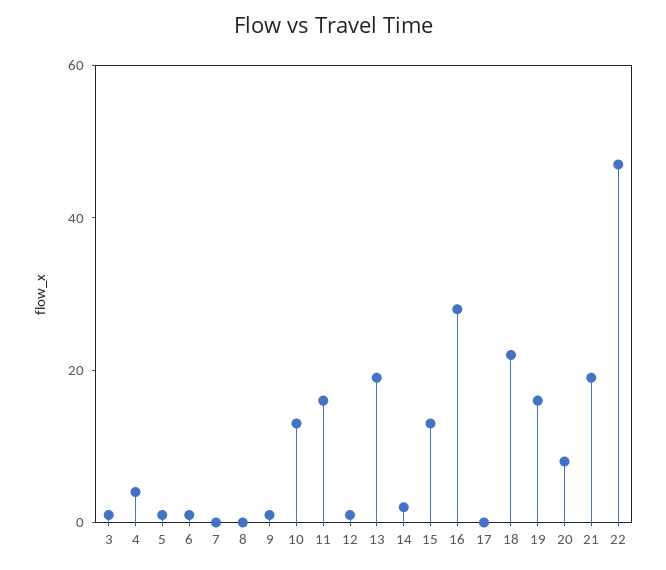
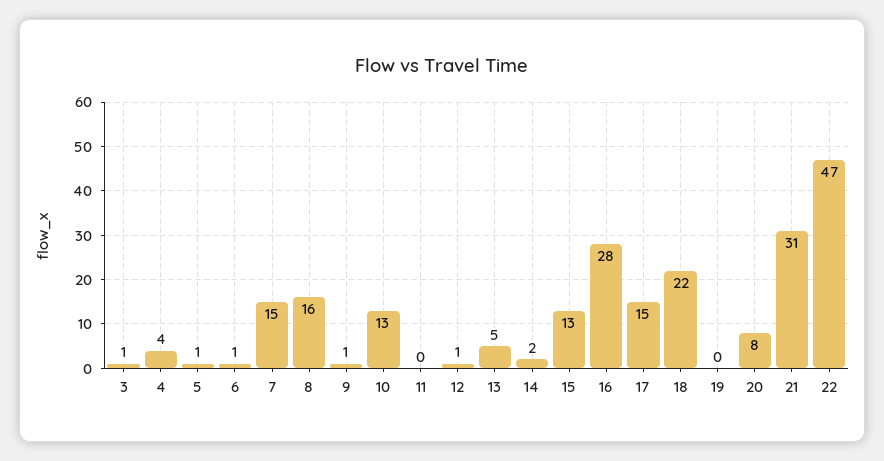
7: 0 -> 15
8: 0 -> 16
11: 15 -> 0
13: 20 -> 5
17: 0 -> 15
19: 15 -> 0
21: 20 -> 31

